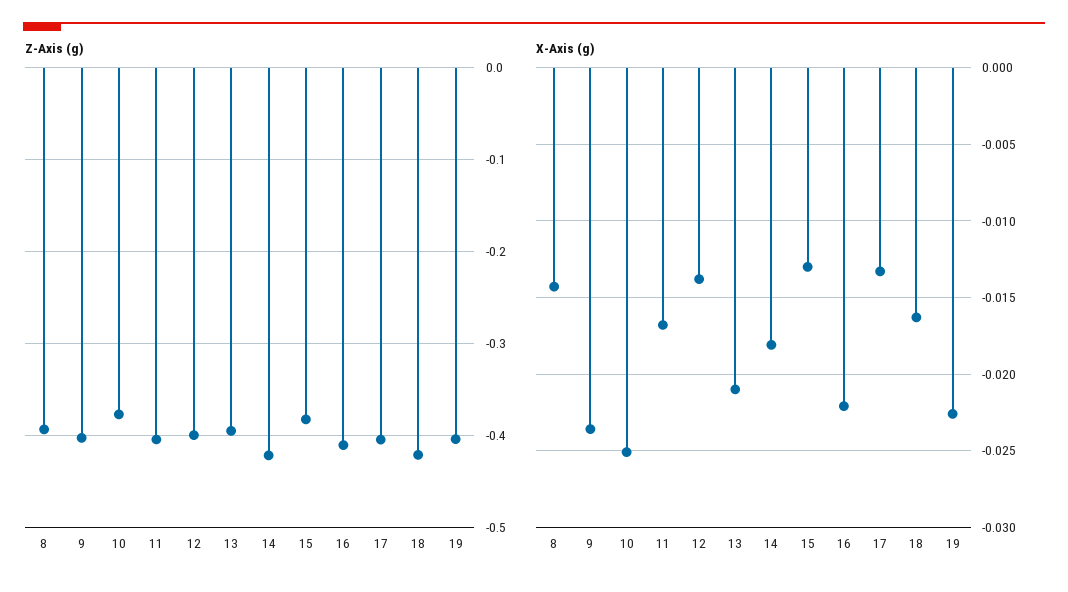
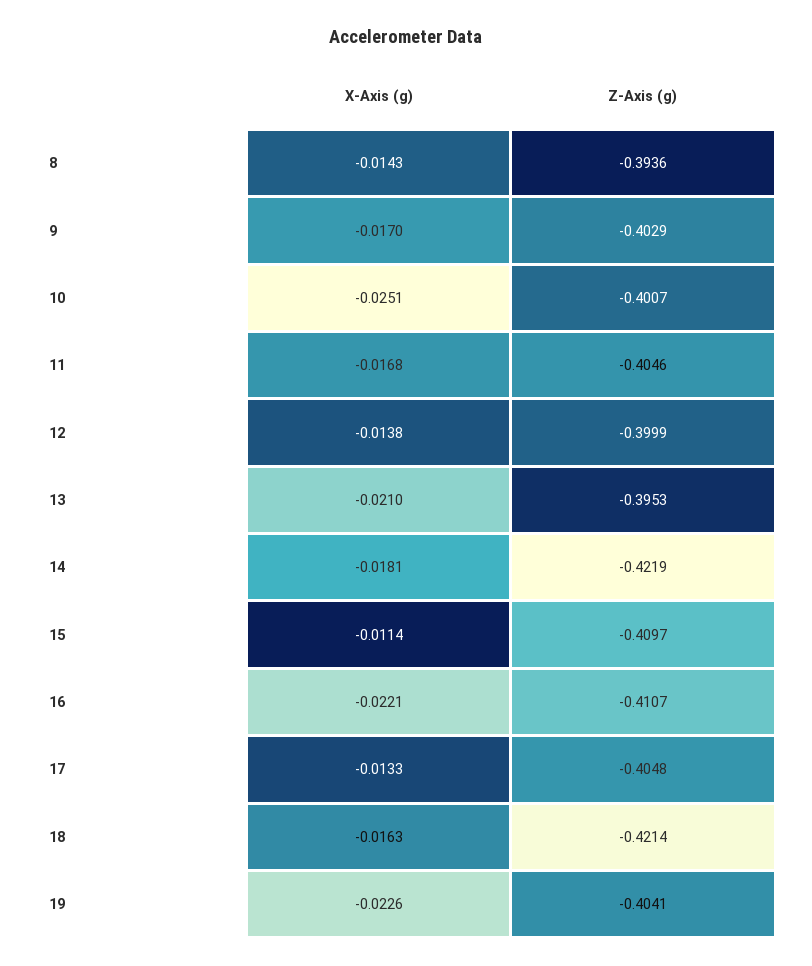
Z-Axis (g), 10: -0.38 -> -0.4007
Z-Axis (g), 15: -0.38 -> -0.4097
X-Axis (g), 9: -0.0235 -> -0.017
X-Axis (g), 15: -0.013 -> -0.0114

